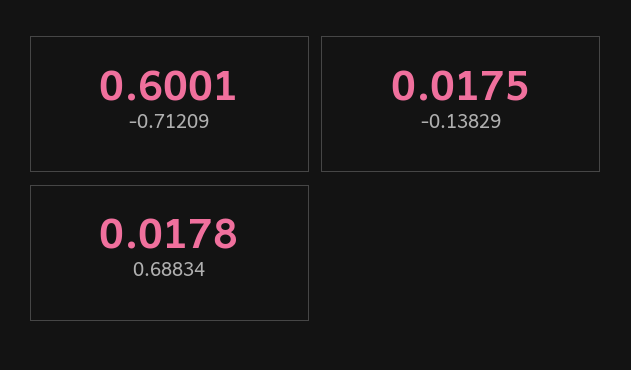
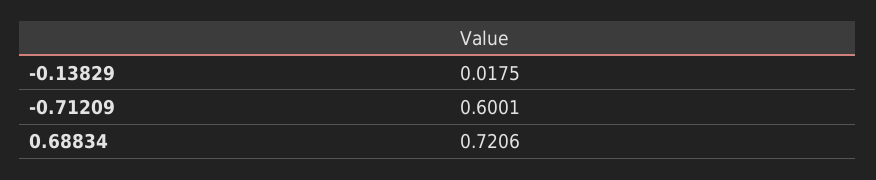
0.68834: 0.0178 -> 0.7206

